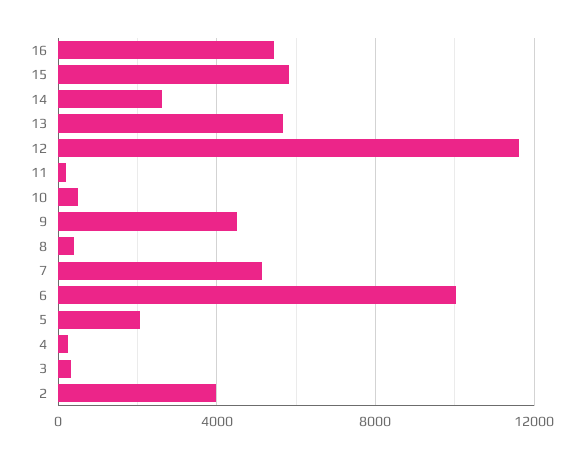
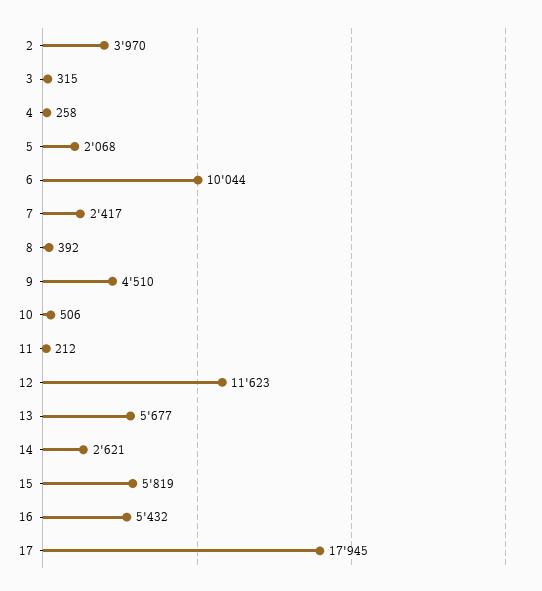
7: 5000 -> 2417
17: none -> 17945

